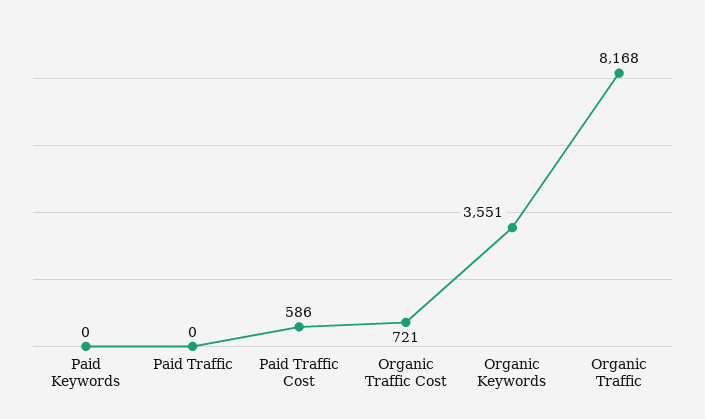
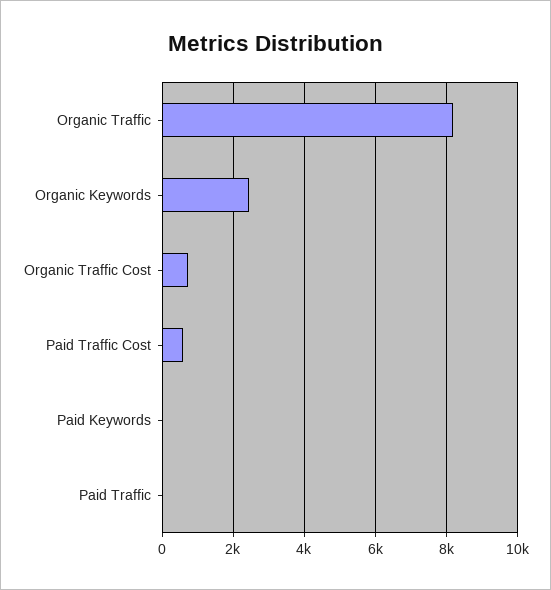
Organic Keywords: 3551 -> 2400

